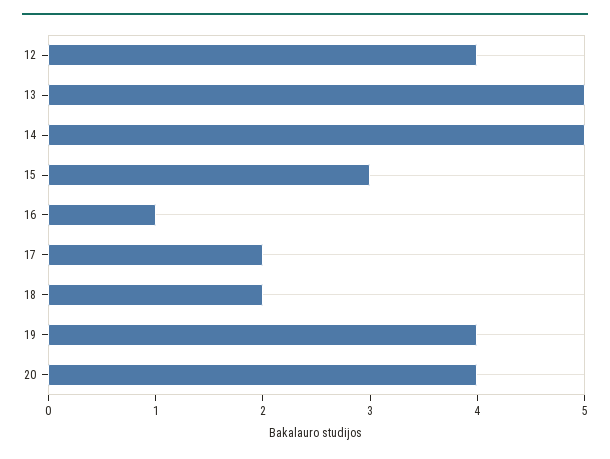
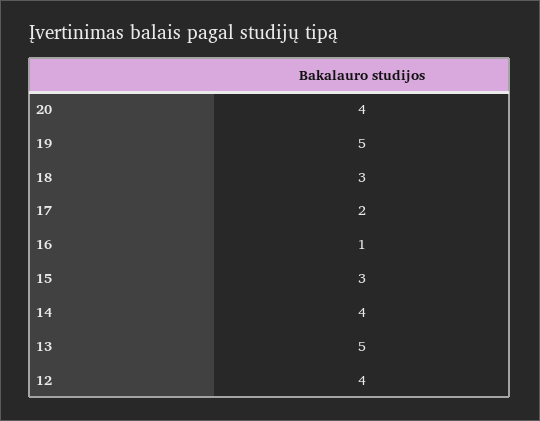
14: 5 -> 4
18: 2 -> 3
19: 4 -> 5

